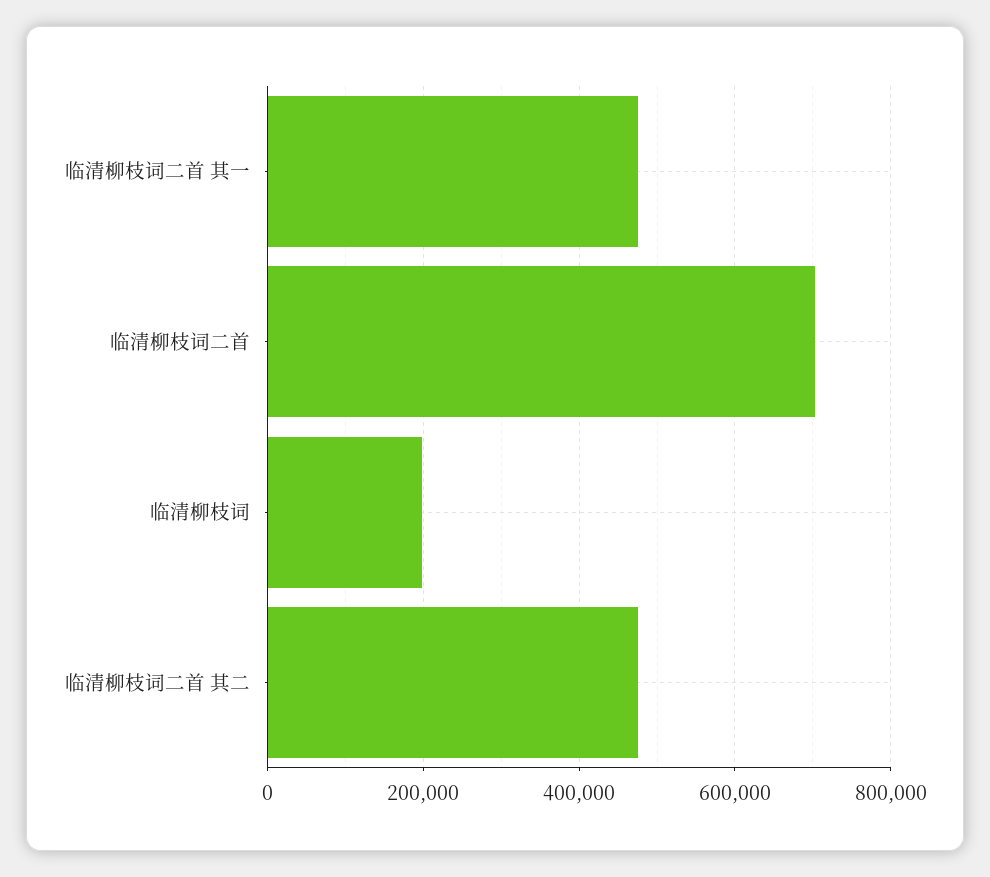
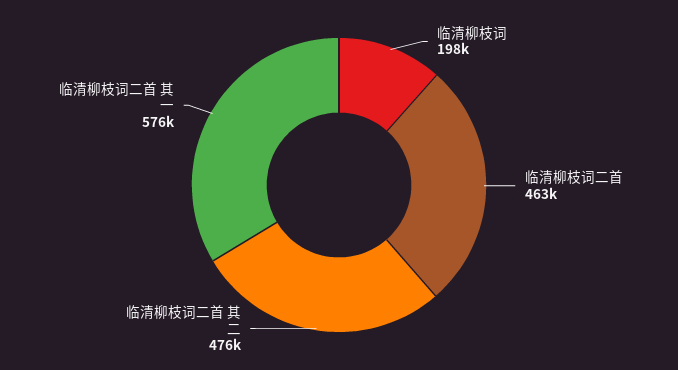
临清柳枝词二首 其一: 480000 -> 576000
临清柳枝词二首: 700000 -> 463000

